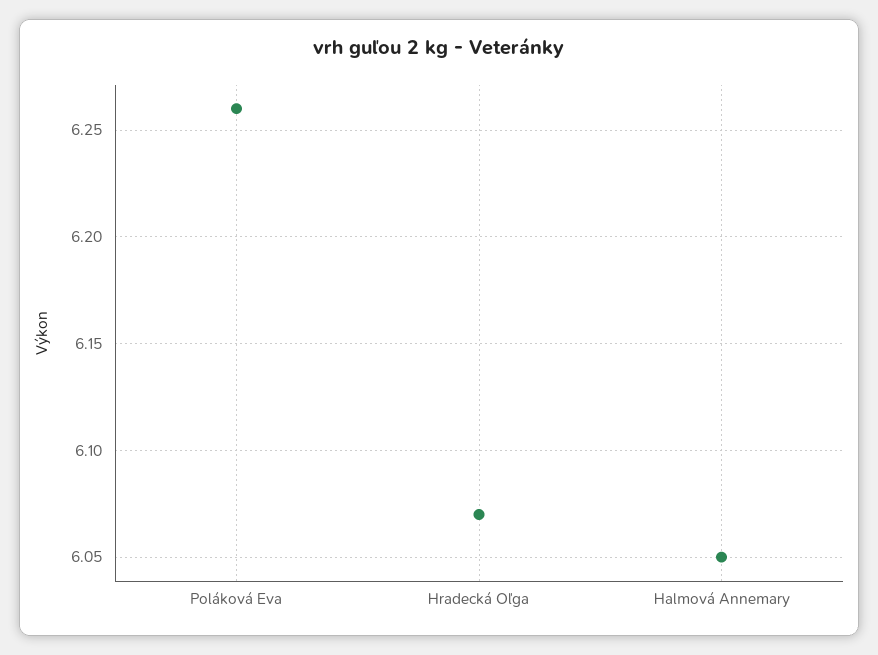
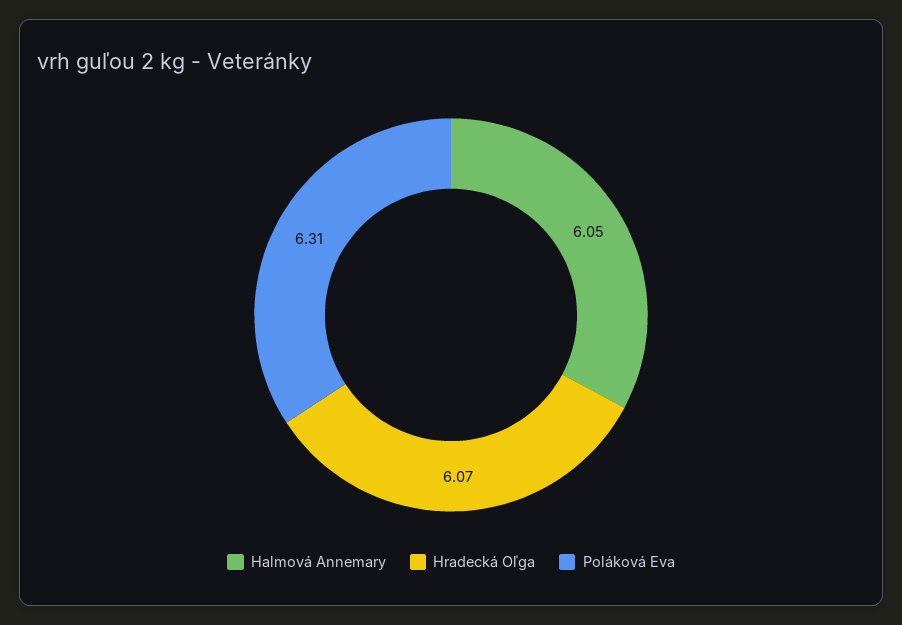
Poláková Eva: 6.26 -> 6.31

